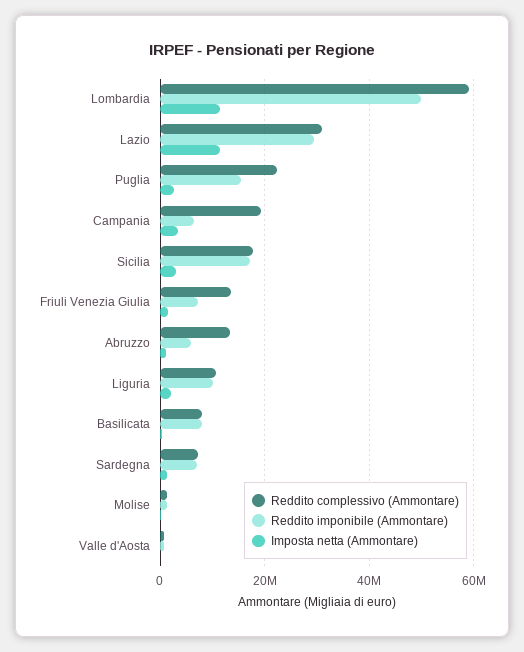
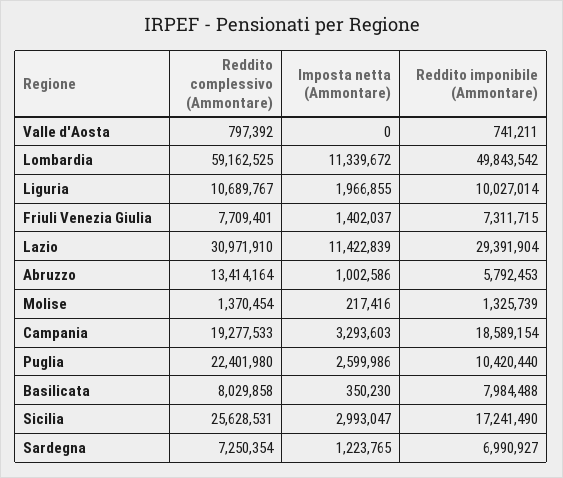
Reddito imponibile (Ammontare), Puglia: 16000000 -> 10420440
Reddito imponibile (Ammontare), Campania: 6000000 -> 18589154
Reddito complessivo (Ammontare), Sicilia: 18000000 -> 25628531
Reddito complessivo (Ammontare), Friuli Venezia Giulia: 14000000 -> 7709401

